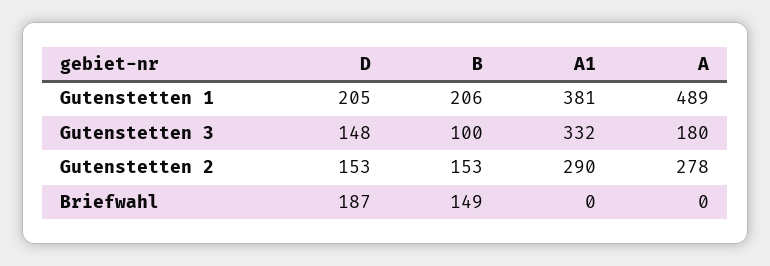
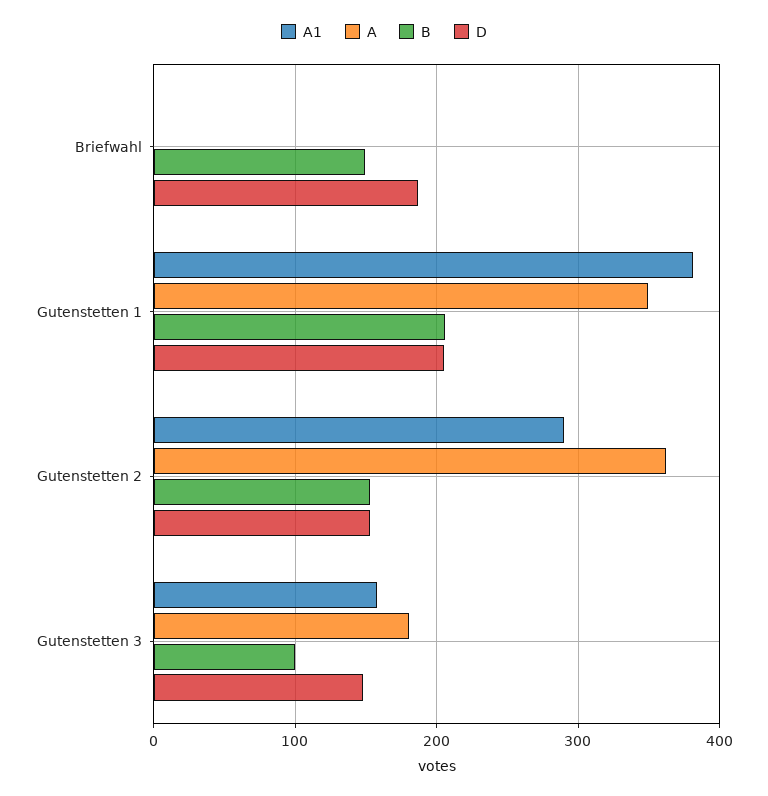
A, Gutenstetten 1: 489 -> 350
A1, Gutenstetten 3: 332 -> 160
A, Gutenstetten 2: 278 -> 360

